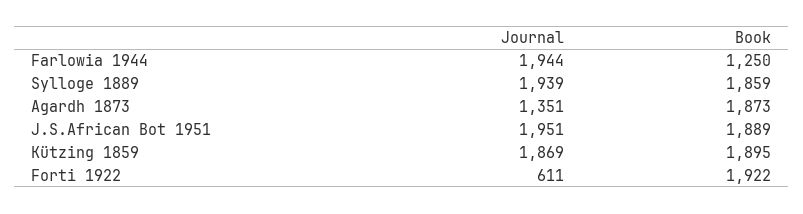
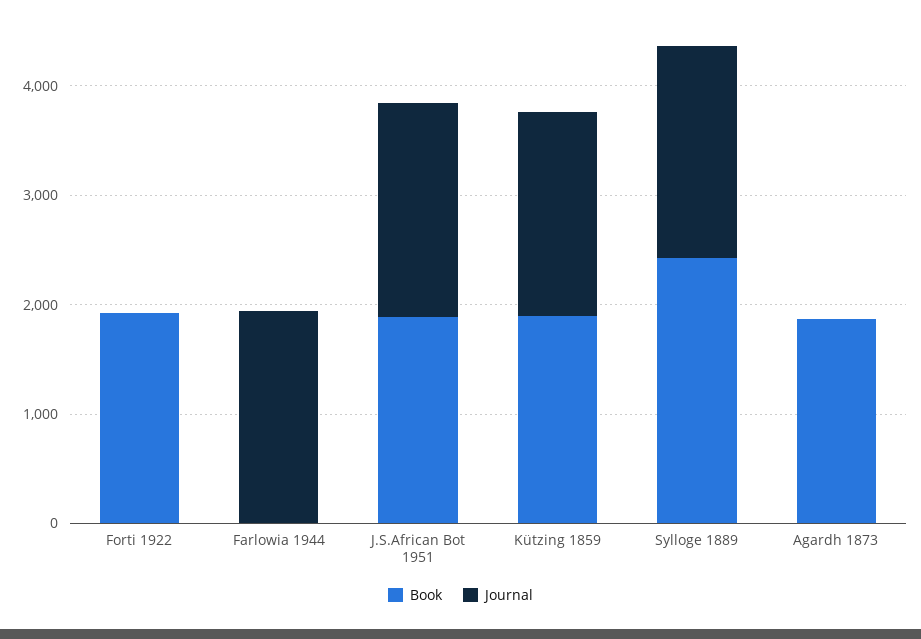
Book, Farlowia 1944: 1250 -> 0
Book, Sylloge 1889: 1859 -> 2400
Journal, Agardh 1873: 1351 -> 0
Journal, Forti 1922: 611 -> 0

